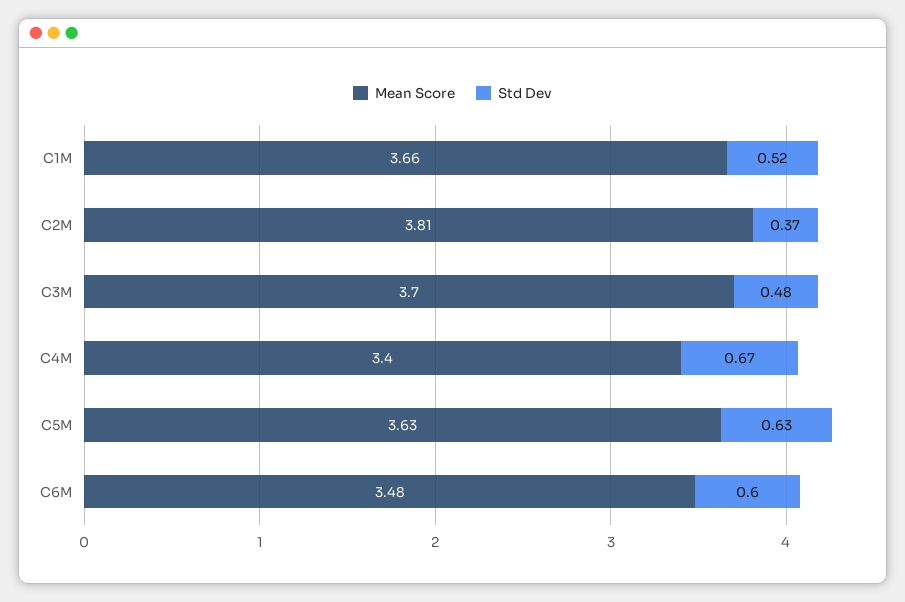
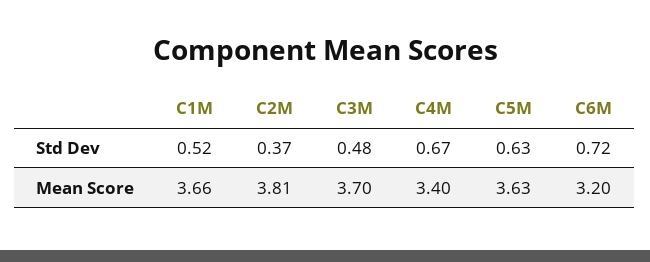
Mean Score, C6M: 3.48 -> 3.2
Std Dev, C6M: 0.6 -> 0.72

